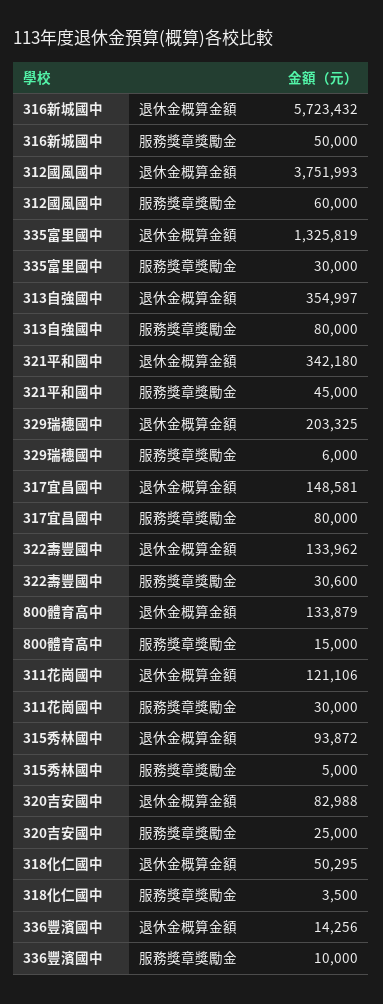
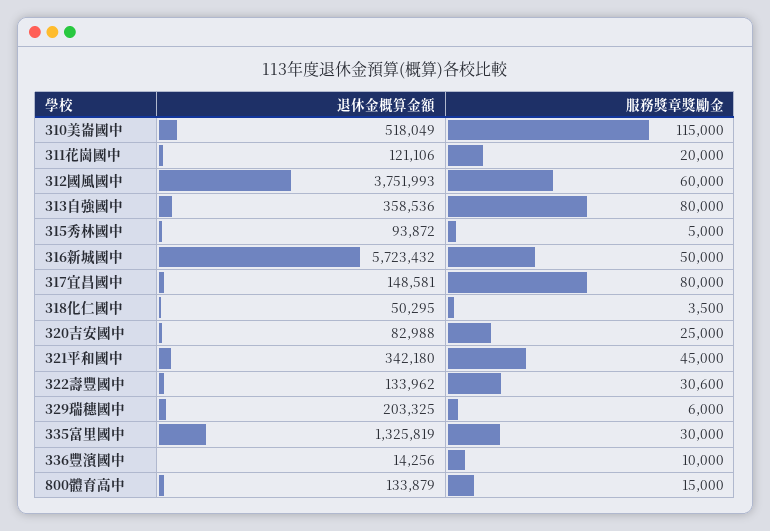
313自強國中, 退休金概算金額: 354997 -> 358536
311花崗國中, 服務獎章獎勵金: 30000 -> 20000
310美崙國中, 退休金概算金額: none -> 518049
310美崙國中, 服務獎章獎勵金: none -> 115000

